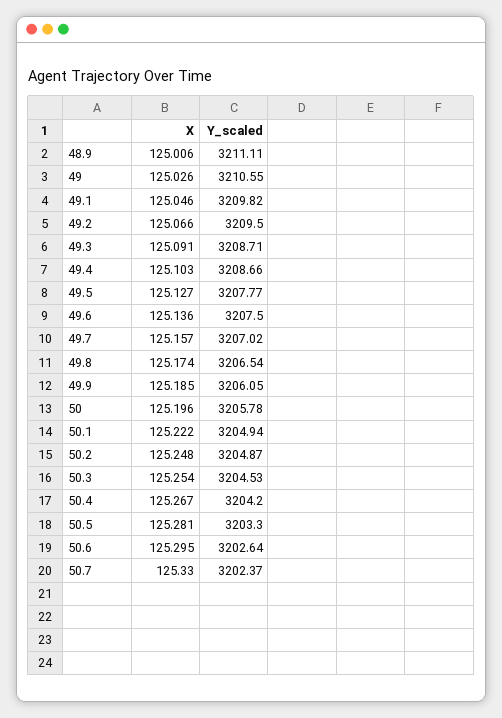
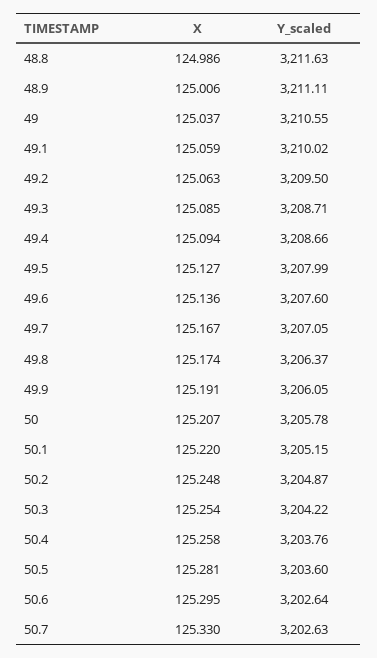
X, 49: 125.026 -> 125.037
X, 49.1: 125.046 -> 125.059
Y_scaled, 49.1: 3209.82 -> 3210.02
X, 49.2: 125.066 -> 125.063
X, 49.3: 125.091 -> 125.085
X, 49.4: 125.103 -> 125.094
Y_scaled, 49.5: 3207.77 -> 3207.99
Y_scaled, 49.6: 3207.5 -> 3207.6
X, 49.7: 125.157 -> 125.167
Y_scaled, 49.7: 3207.02 -> 3207.05
Y_scaled, 49.8: 3206.54 -> 3206.37
X, 49.9: 125.185 -> 125.191
X, 50: 125.196 -> 125.207
X, 50.1: 125.222 -> 125.22
Y_scaled, 50.1: 3204.94 -> 3205.15
Y_scaled, 50.3: 3204.53 -> 3204.22
X, 50.4: 125.267 -> 125.258
Y_scaled, 50.4: 3204.2 -> 3203.76
Y_scaled, 50.5: 3203.3 -> 3203.6
Y_scaled, 50.7: 3202.37 -> 3202.63
X, 48.8: none -> 124.986
Y_scaled, 48.8: none -> 3211.63

